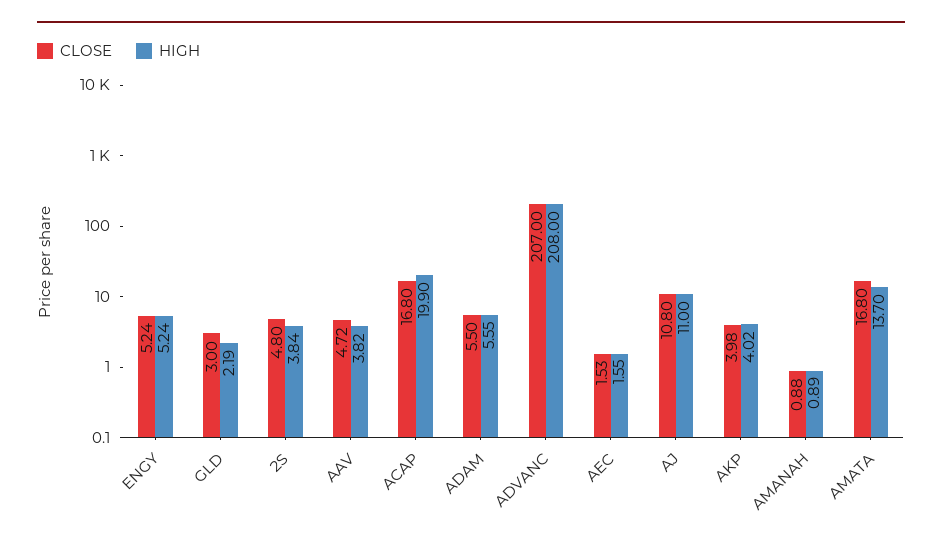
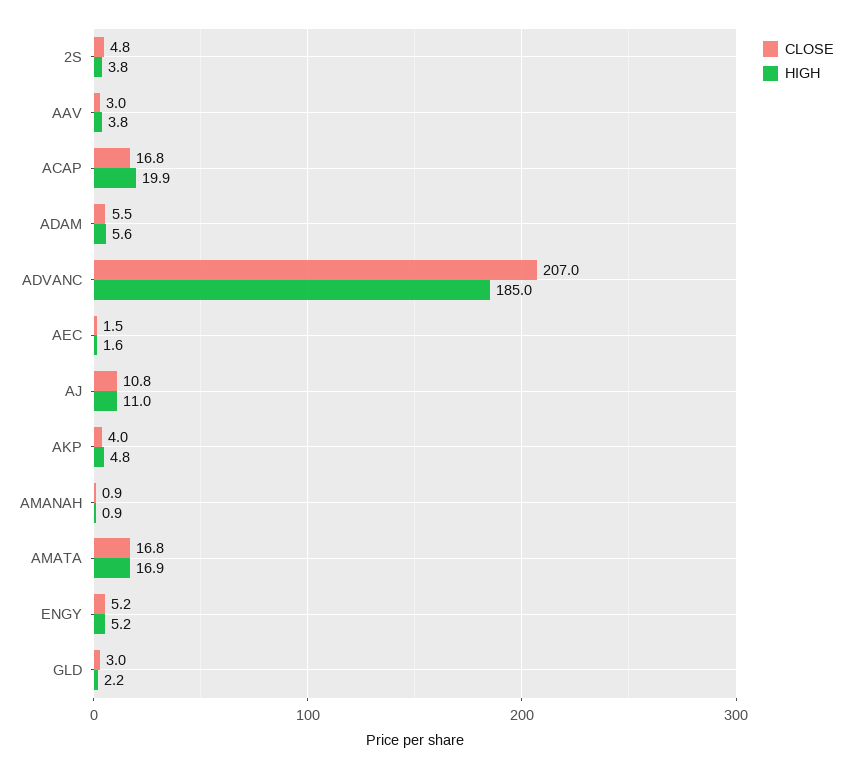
CLOSE, AAV: 4.72 -> 3
HIGH, ADVANC: 208 -> 185
HIGH, AKP: 4.02 -> 4.8
HIGH, AMATA: 13.7 -> 16.9

